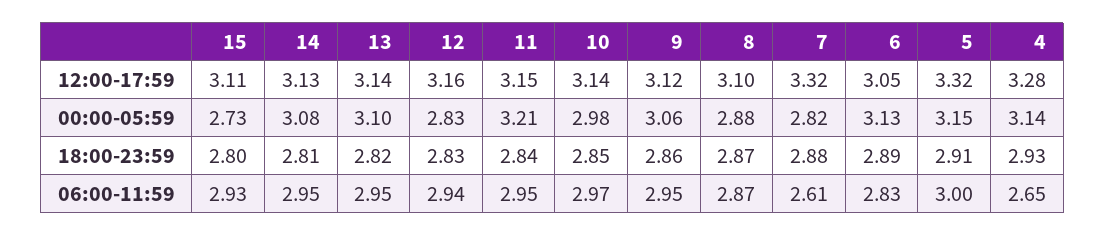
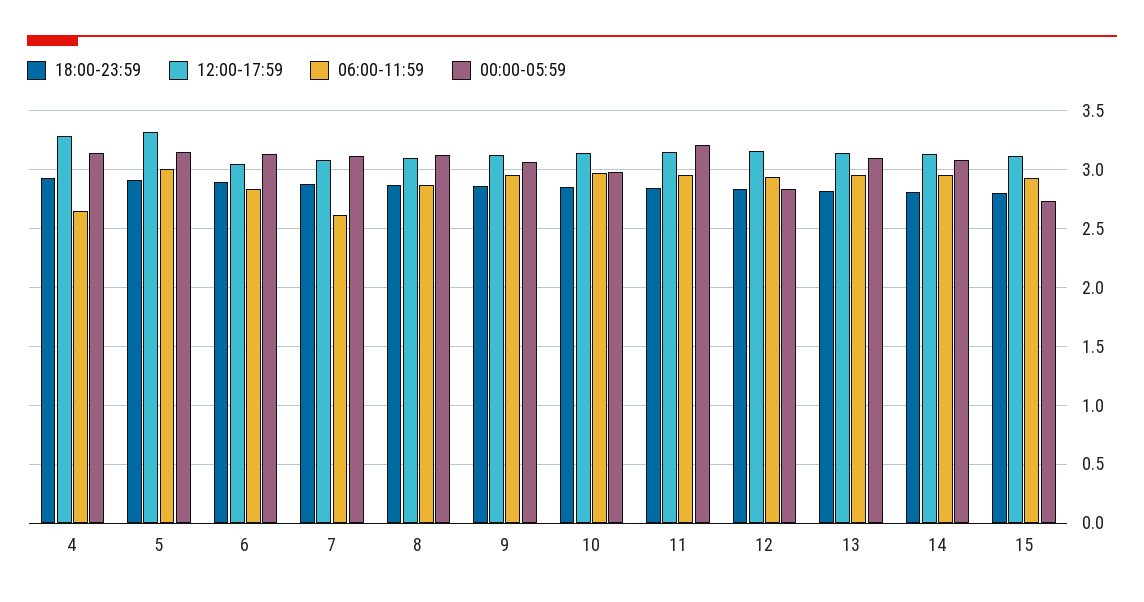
12:00-17:59, 7: 3.32 -> 3.1
00:00-05:59, 8: 2.88 -> 3.1
00:00-05:59, 7: 2.82 -> 3.1

